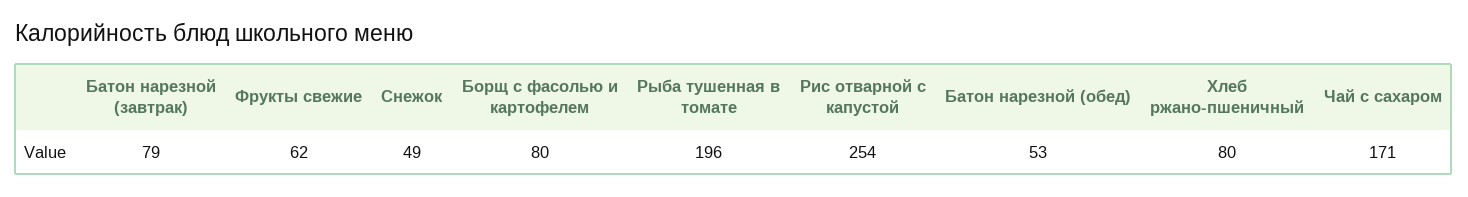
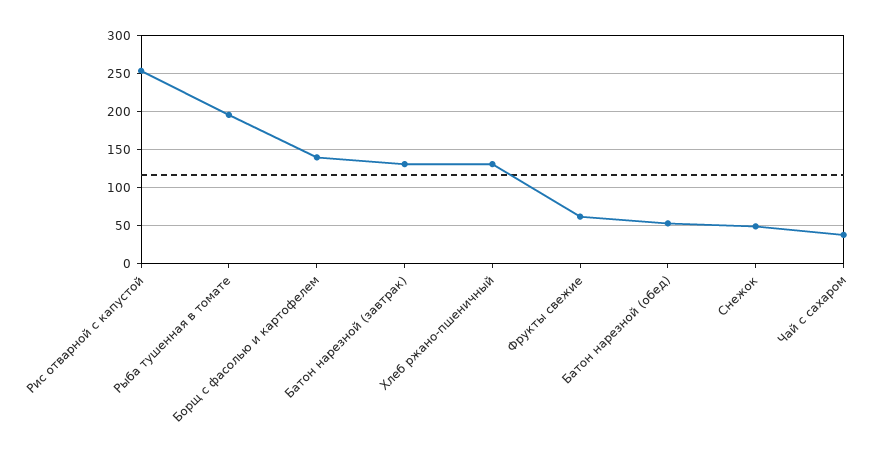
Батон нарезной (завтрак): 79 -> 130
Борщ с фасолью и картофелем: 80 -> 140
Хлеб ржано-пшеничный: 80 -> 130
Чай с сахаром: 171 -> 40

